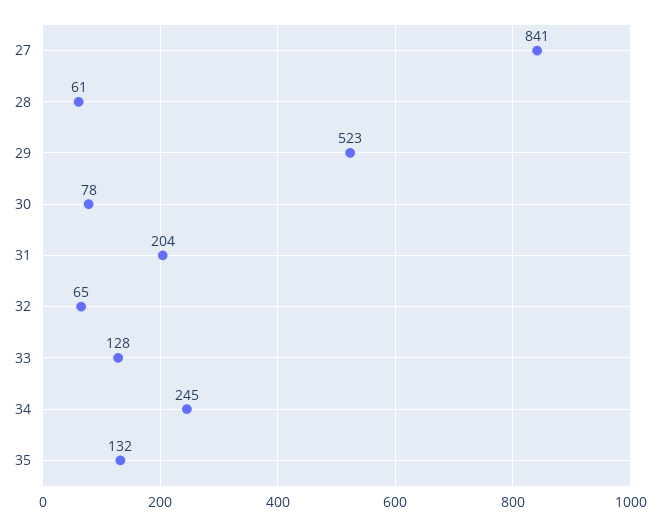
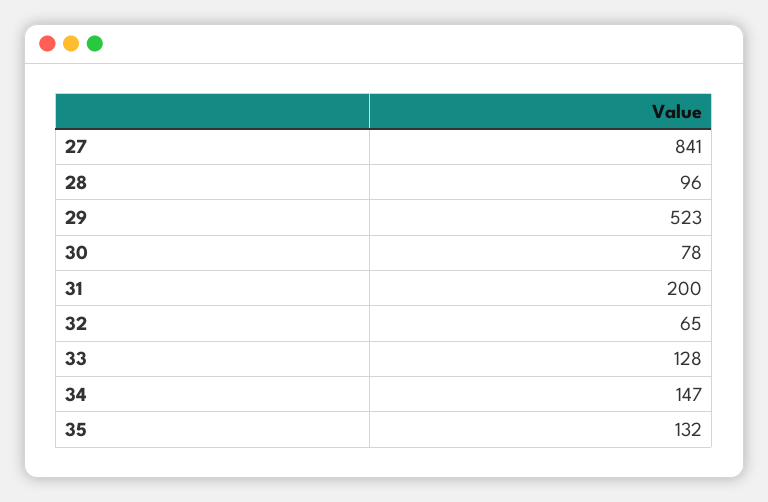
28: 61 -> 96
31: 204 -> 200
34: 245 -> 147

